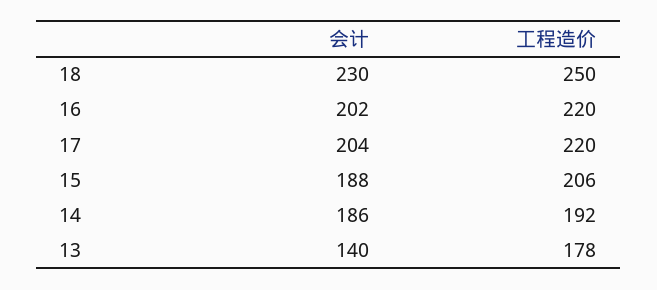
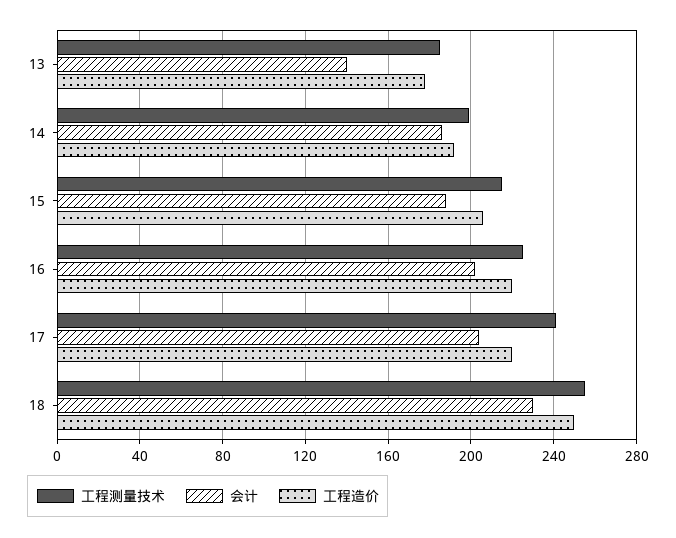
工程测量技术, 13: none -> 185
工程测量技术, 14: none -> 200
工程测量技术, 15: none -> 215
工程测量技术, 16: none -> 225
工程测量技术, 17: none -> 240
工程测量技术, 18: none -> 255

